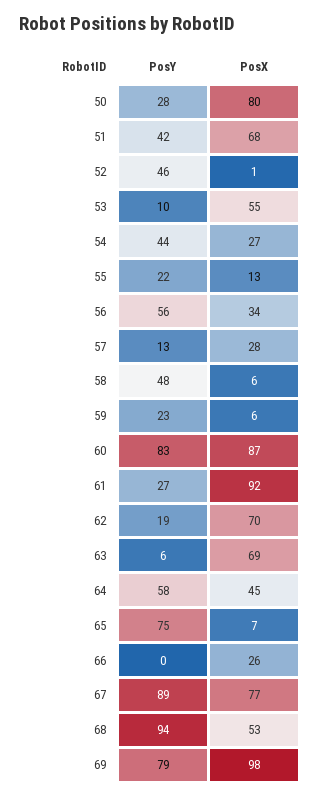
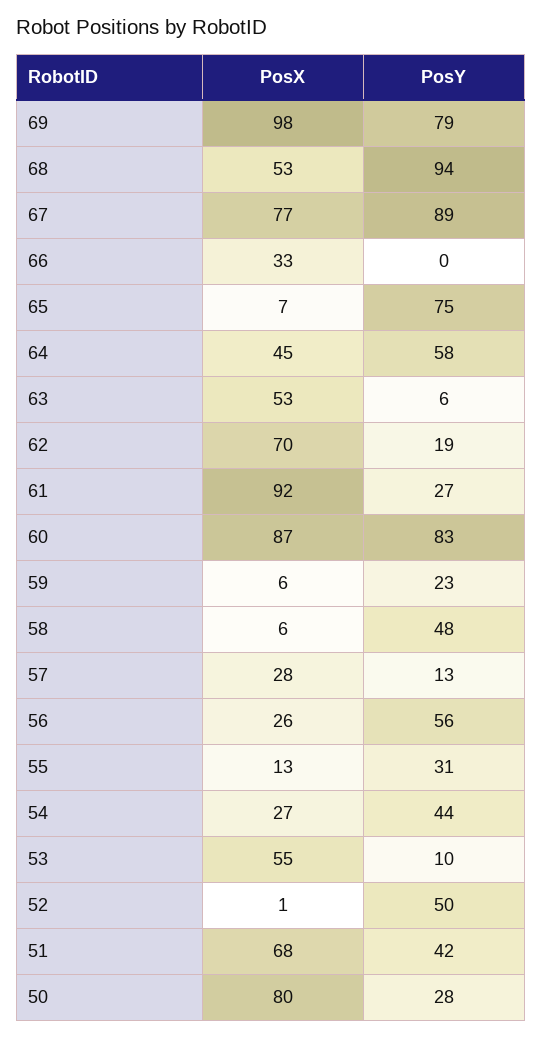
PosY, 52: 46 -> 50
PosY, 55: 22 -> 31
PosX, 56: 34 -> 26
PosX, 63: 69 -> 53
PosX, 66: 26 -> 33

